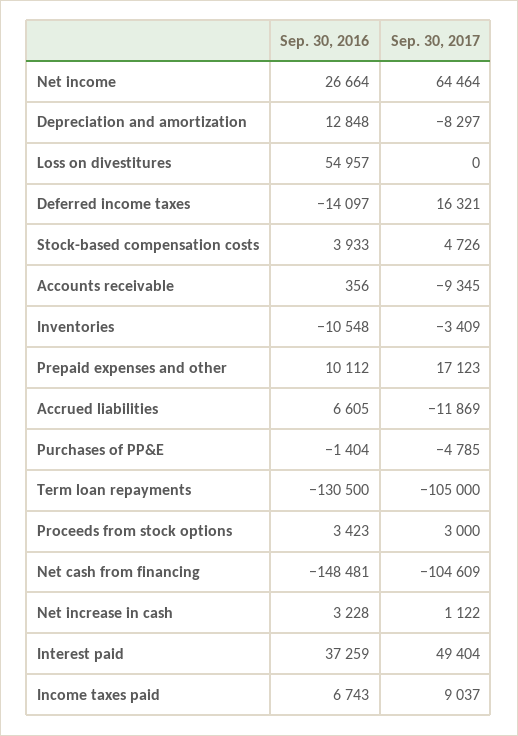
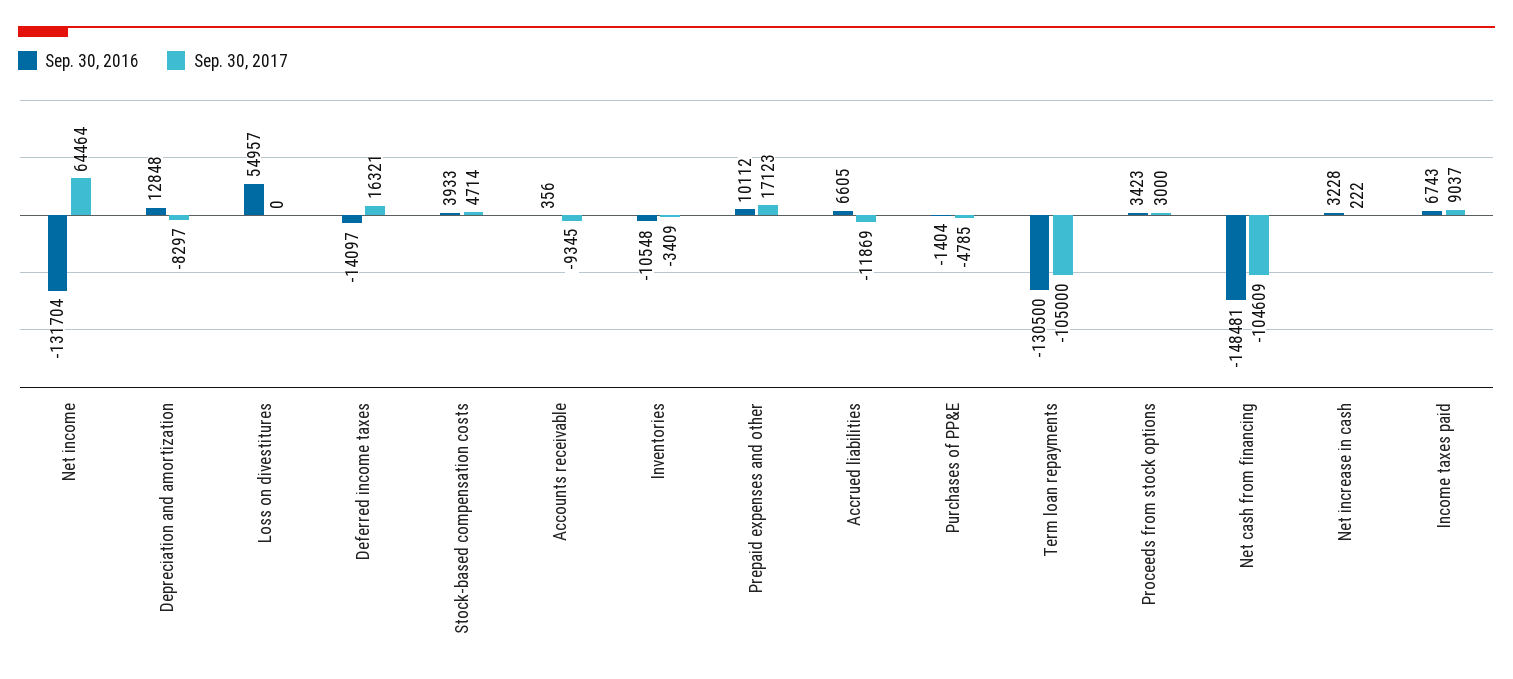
Sep. 30, 2016, Net income: 26664 -> -131704
Sep. 30, 2017, Stock-based compensation costs: 4726 -> 4714
Sep. 30, 2017, Net increase in cash: 1122 -> 222
Sep. 30, 2016, Interest paid: 37259 -> none
Sep. 30, 2017, Interest paid: 49404 -> none

